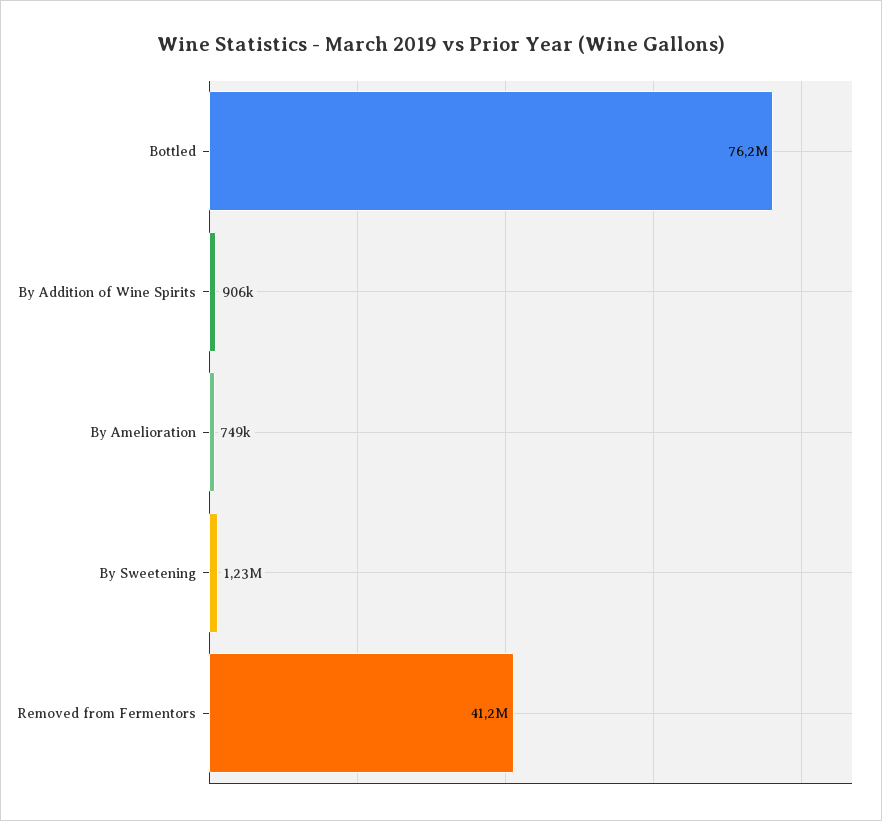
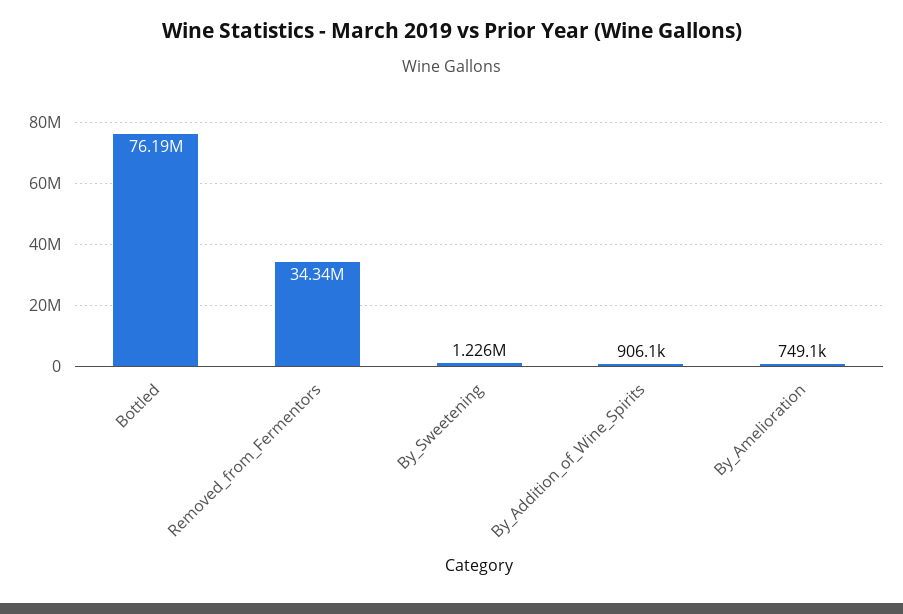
Removed from Fermentors: 41200000 -> 34340000

